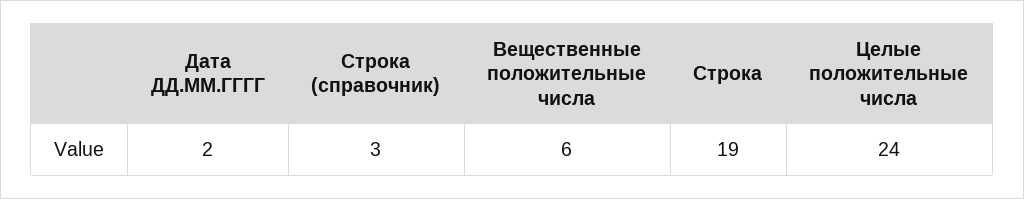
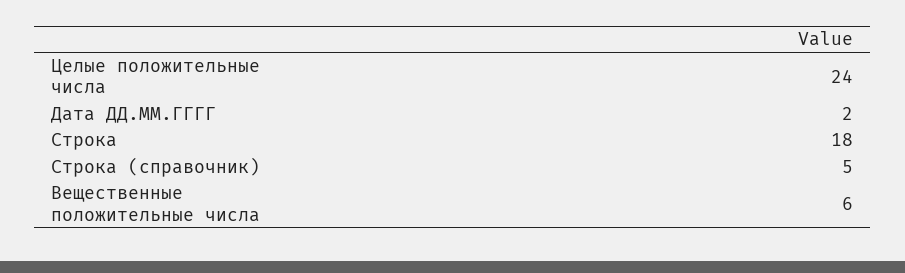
Строка (справочник): 3 -> 5
Строка: 19 -> 18

